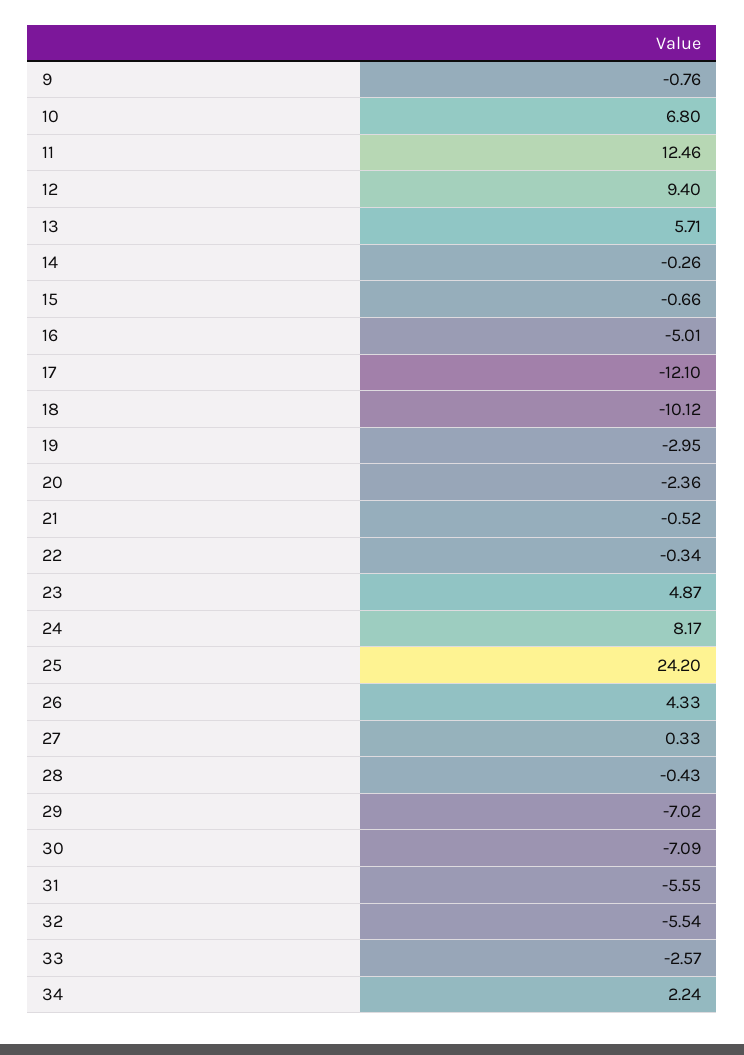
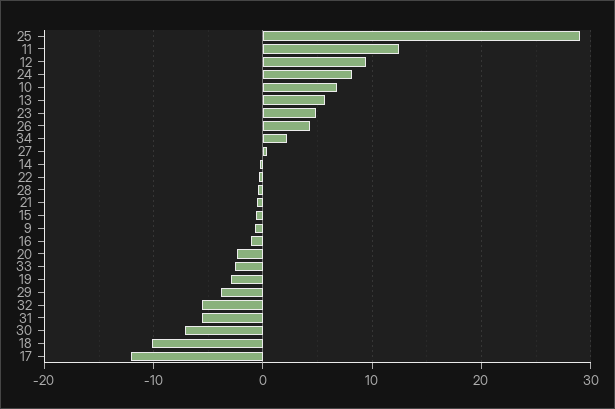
16: -5.01 -> -1
25: 24.2 -> 29
29: -7.02 -> -4

